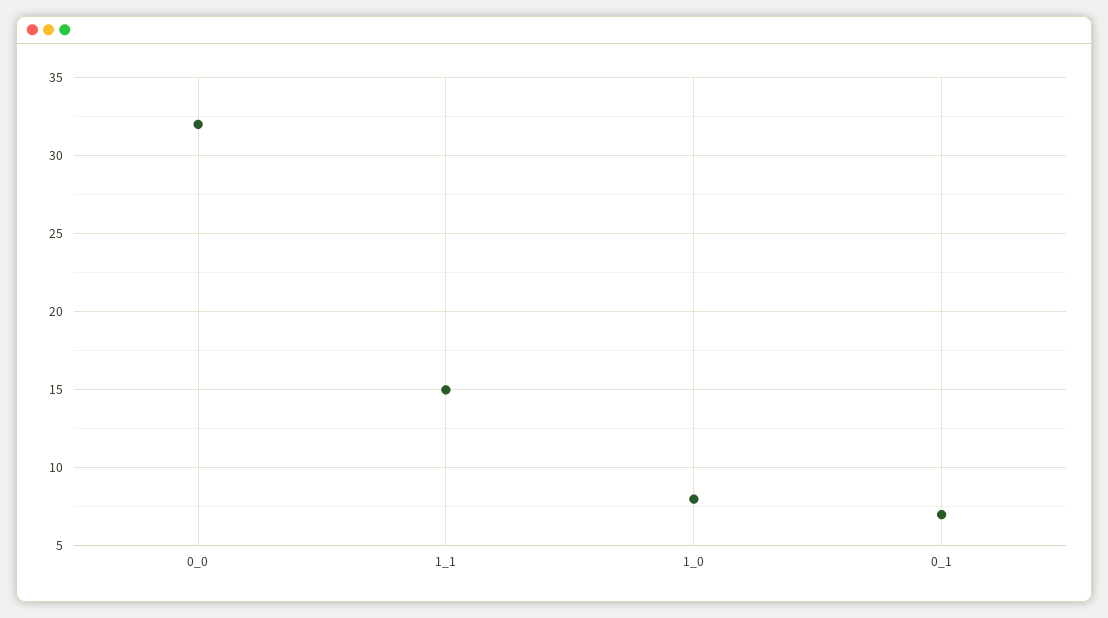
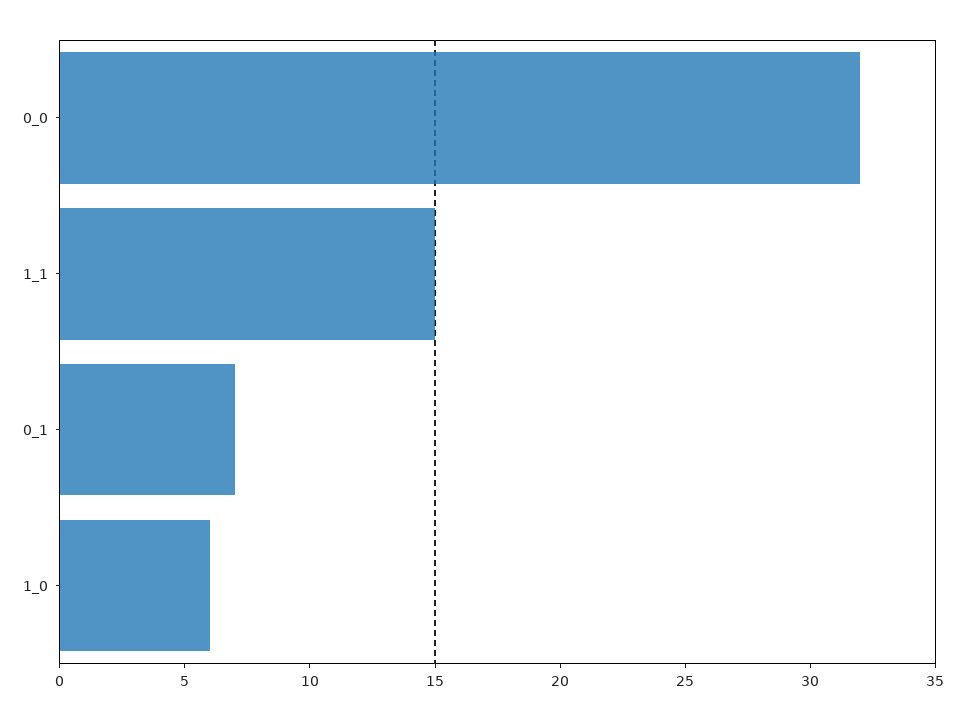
1_0: 8 -> 6

